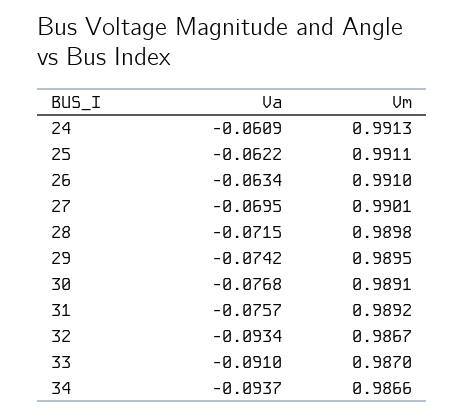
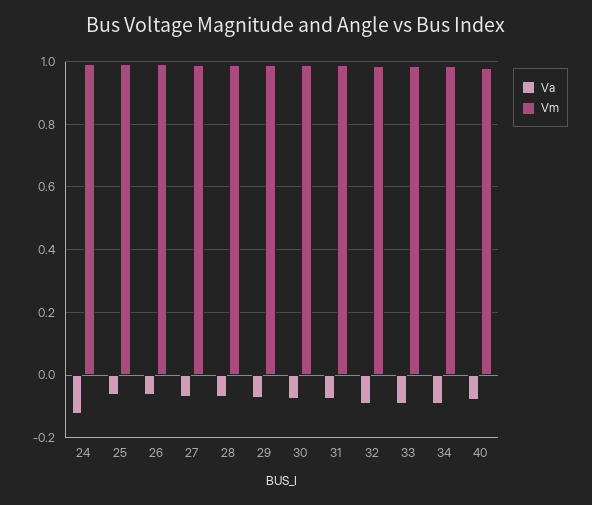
Va, 24: -0.0609 -> -0.12
Va, 40: none -> -0.08
Vm, 40: none -> 0.98

